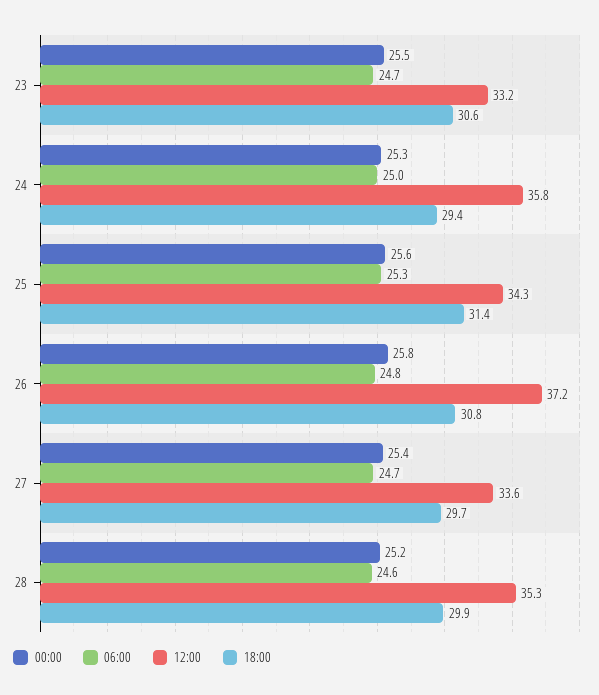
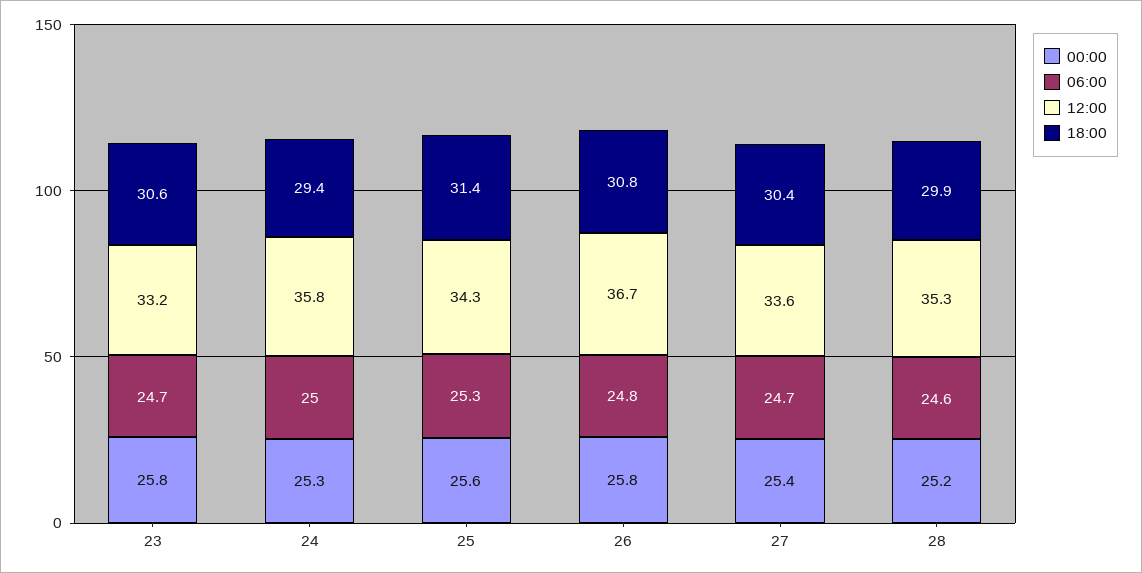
00:00, 23: 25.5 -> 25.8
12:00, 26: 37.2 -> 36.7
18:00, 27: 29.7 -> 30.4

